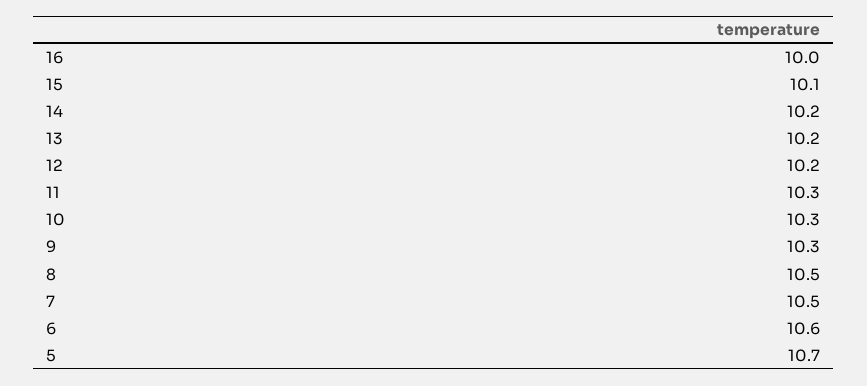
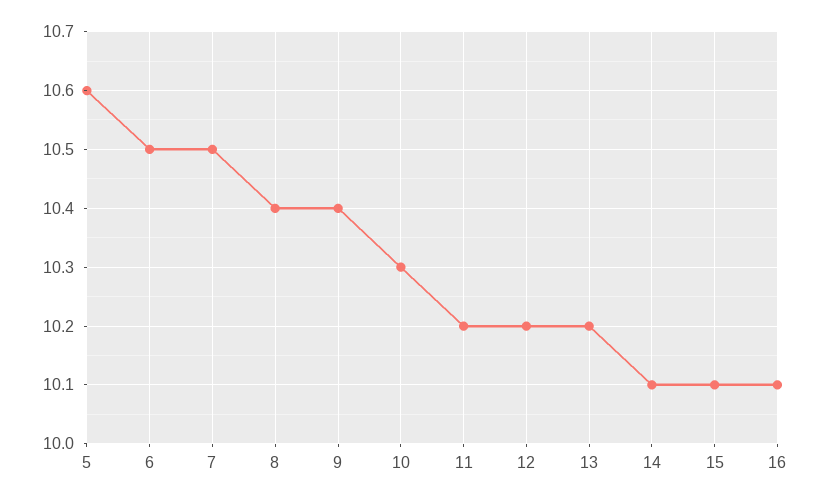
16: 10 -> 10.1
14: 10.2 -> 10.1
11: 10.3 -> 10.2
9: 10.3 -> 10.4
8: 10.5 -> 10.4
6: 10.6 -> 10.5
5: 10.7 -> 10.6

